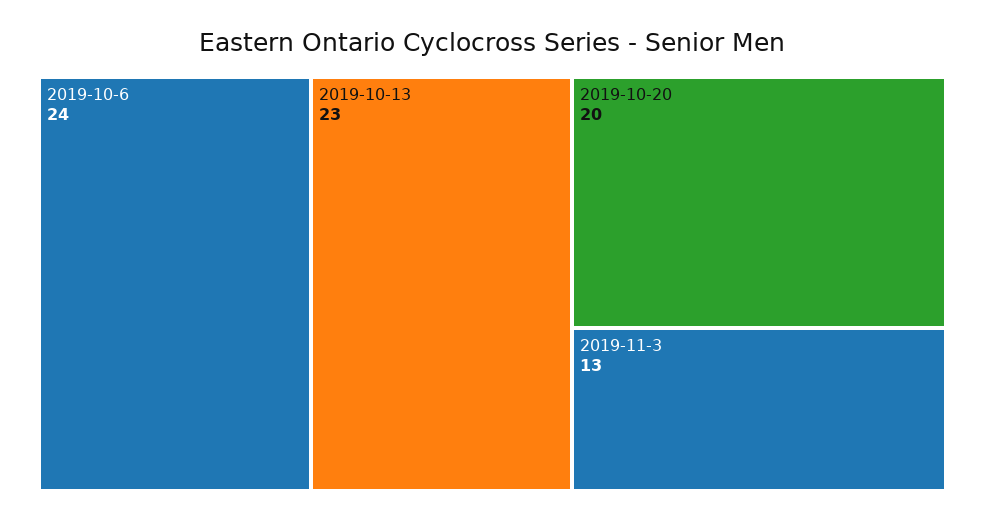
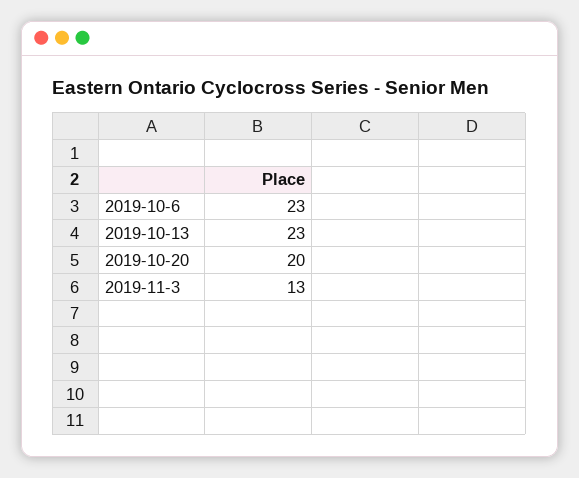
2019-10-6: 24 -> 23

